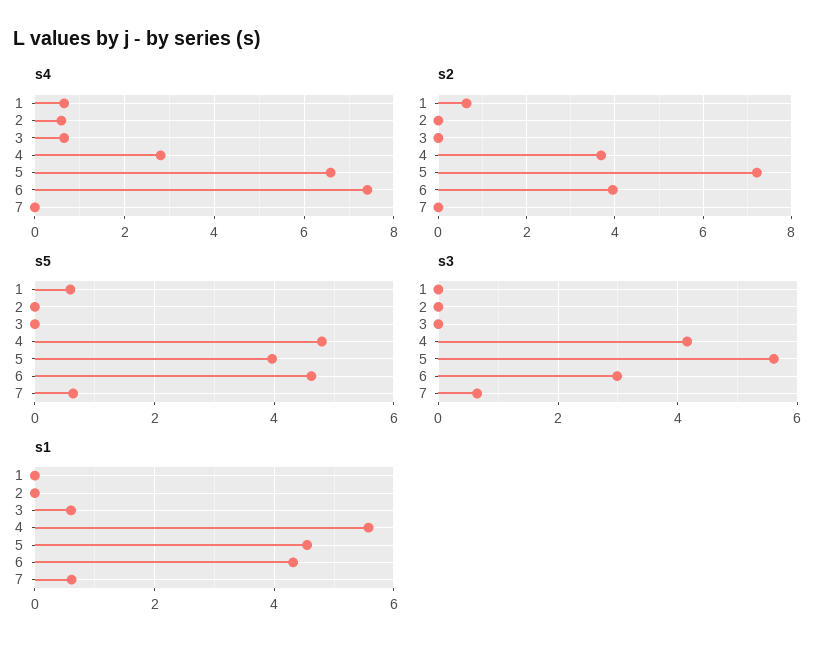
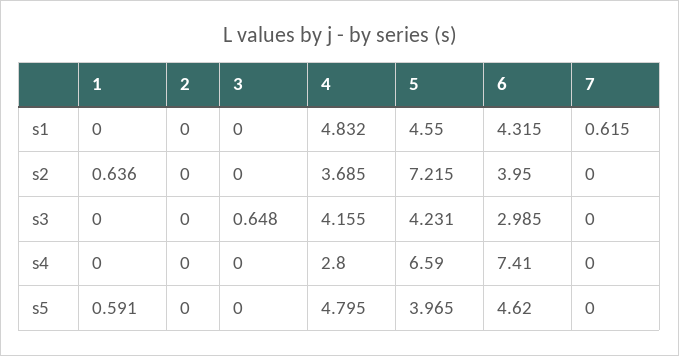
s4, 1: 0.6 -> 0
s4, 2: 0.6 -> 0
s4, 3: 0.6 -> 0
s5, 7: 0.6 -> 0
s3, 3: 0 -> 0.648
s3, 5: 5.6 -> 4.231
s3, 7: 0.6 -> 0
s1, 3: 0.6 -> 0
s1, 4: 5.6 -> 4.832

